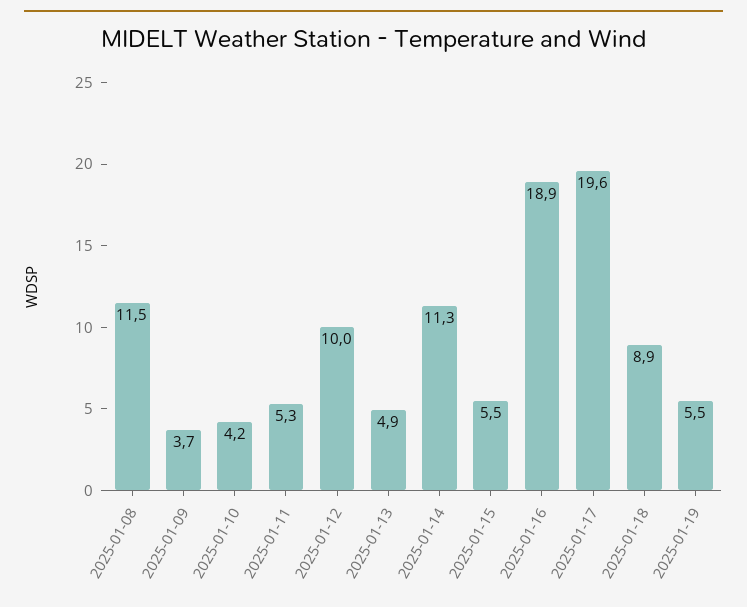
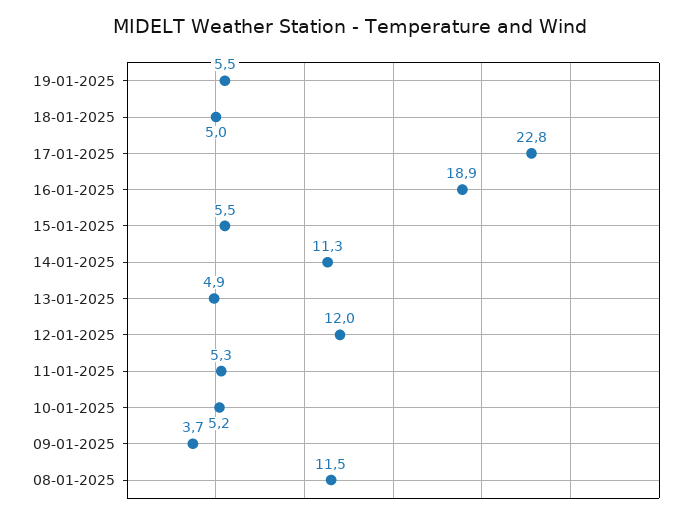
2025-01-10: 4.2 -> 5.2
2025-01-12: 10 -> 12
2025-01-17: 19.6 -> 22.8
2025-01-18: 8.9 -> 5

